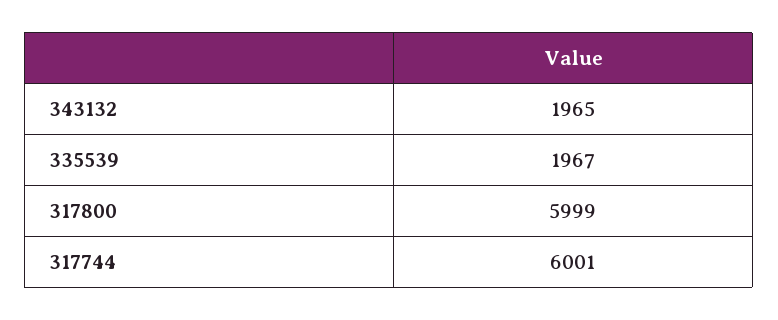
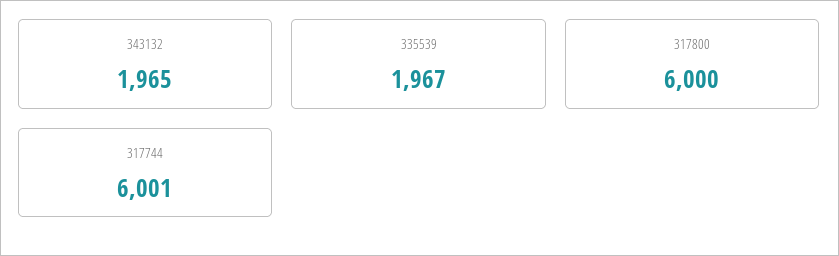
317800: 5999 -> 6000

